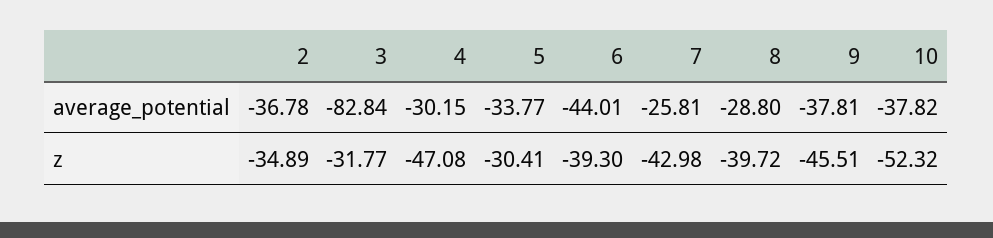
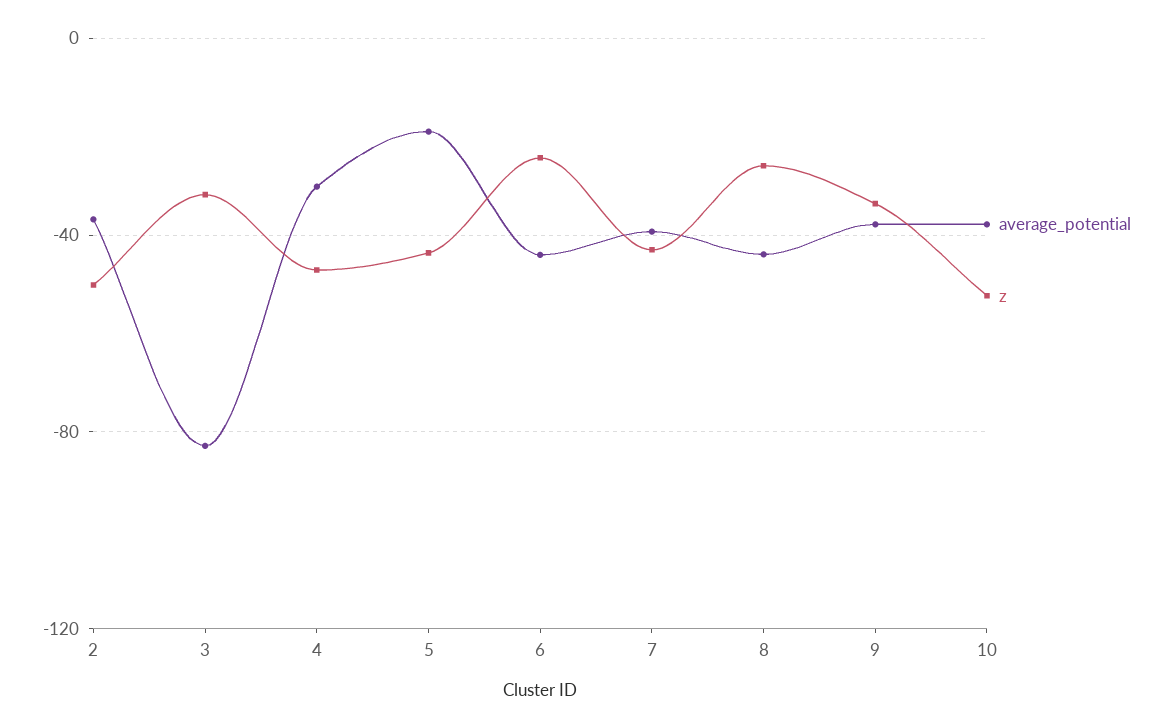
average_potential, 5: -33.77 -> -20
average_potential, 7: -25.81 -> -40
average_potential, 8: -28.8 -> -45
z, 2: -34.89 -> -50
z, 5: -30.41 -> -45
z, 6: -39.3 -> -25
z, 8: -39.72 -> -25
z, 9: -45.51 -> -35

